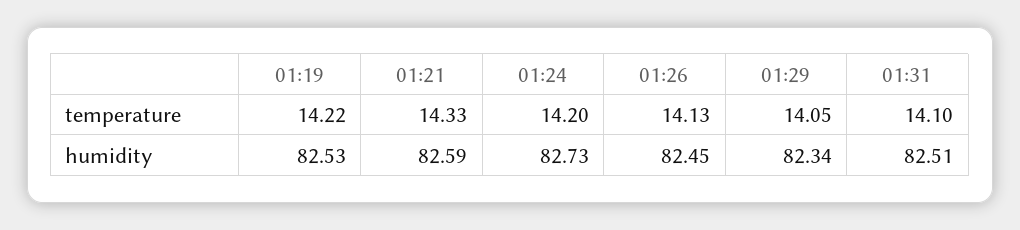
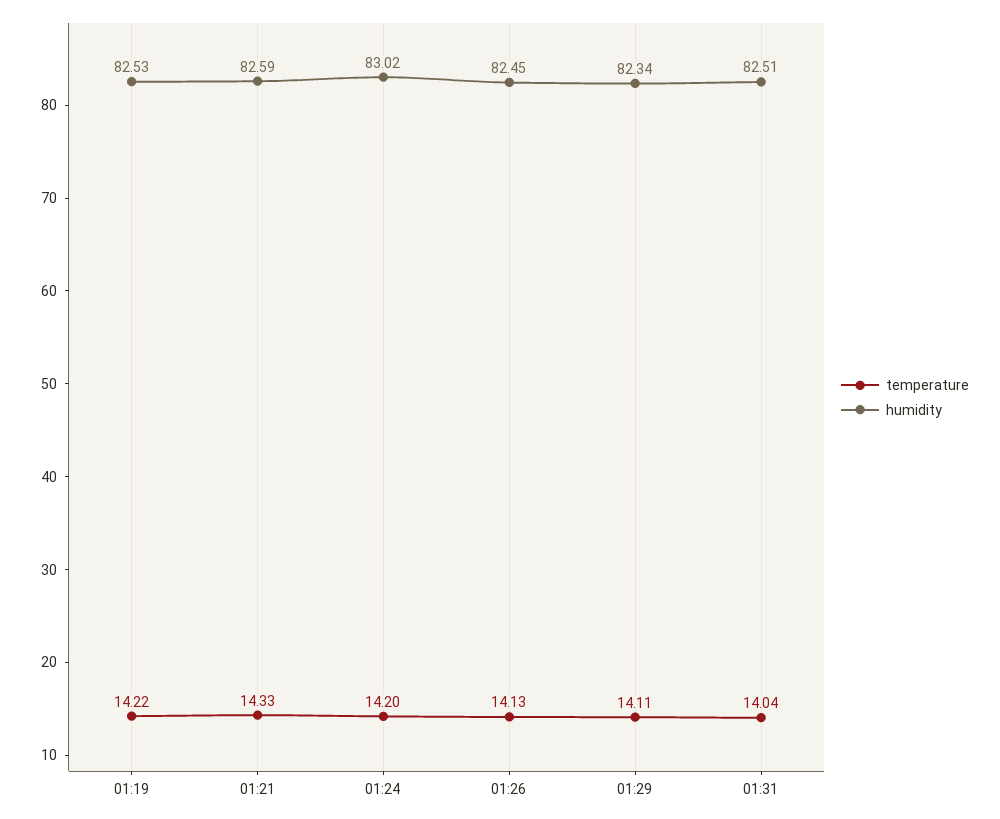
temperature, 01:29: 14.05 -> 14.11
temperature, 01:31: 14.1 -> 14.04
humidity, 01:24: 82.73 -> 83.02

